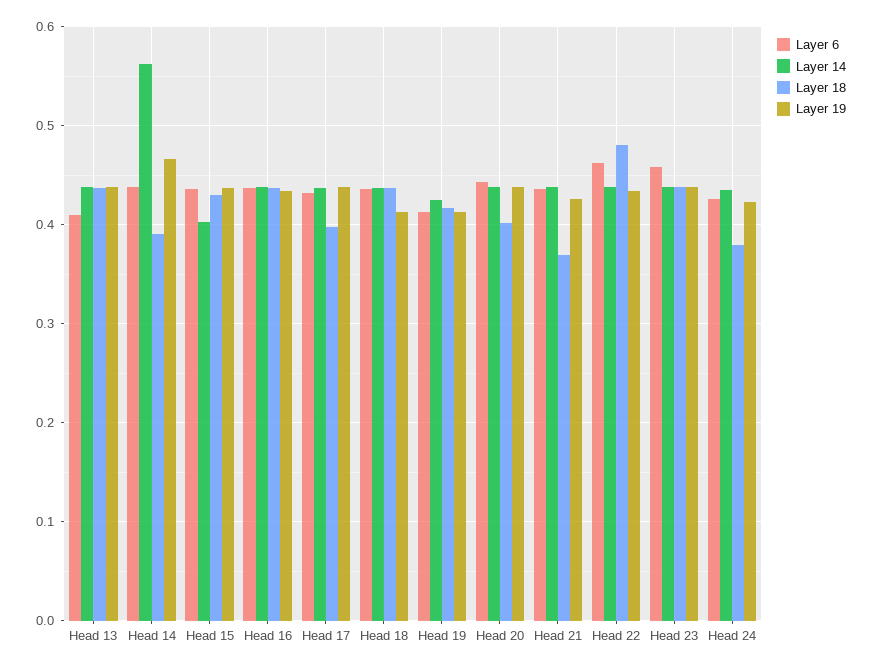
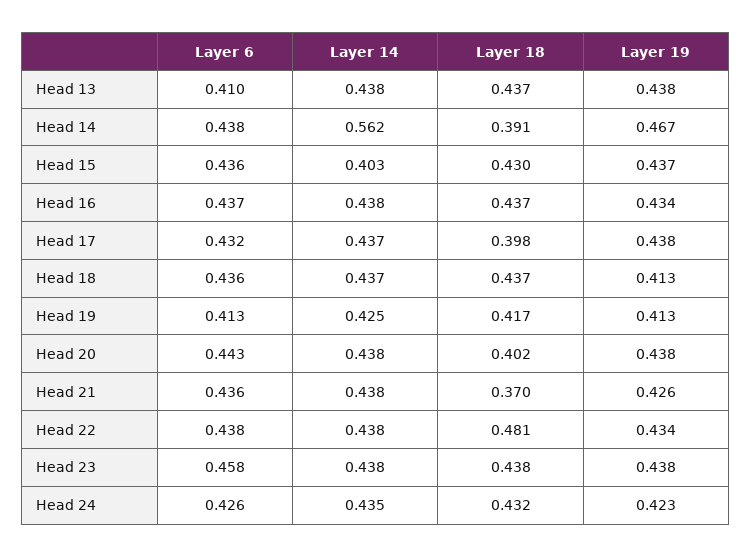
Layer 6, Head 22: 0.46 -> 0.438
Layer 18, Head 24: 0.38 -> 0.432

